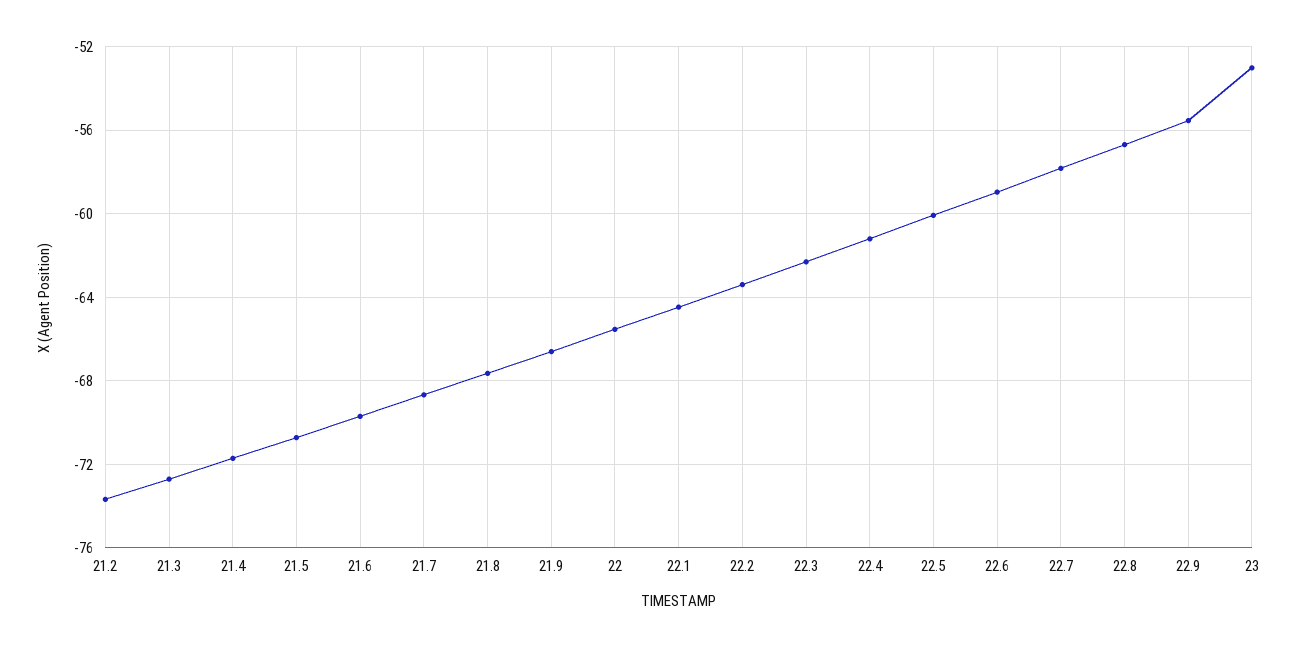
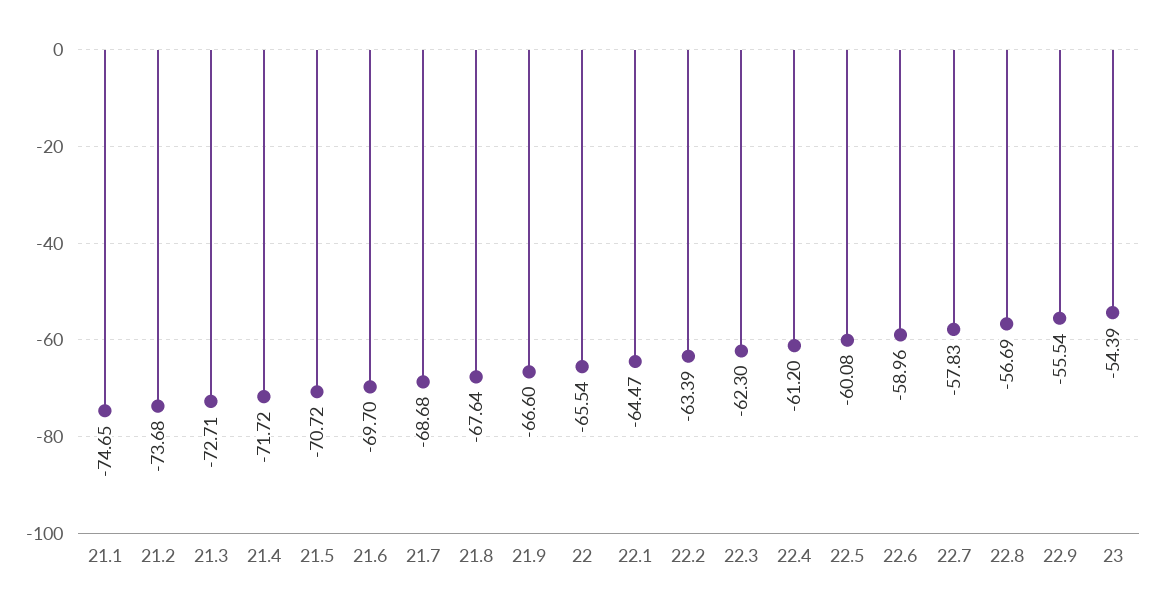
23: -53 -> -54.39
21.1: none -> -74.65

